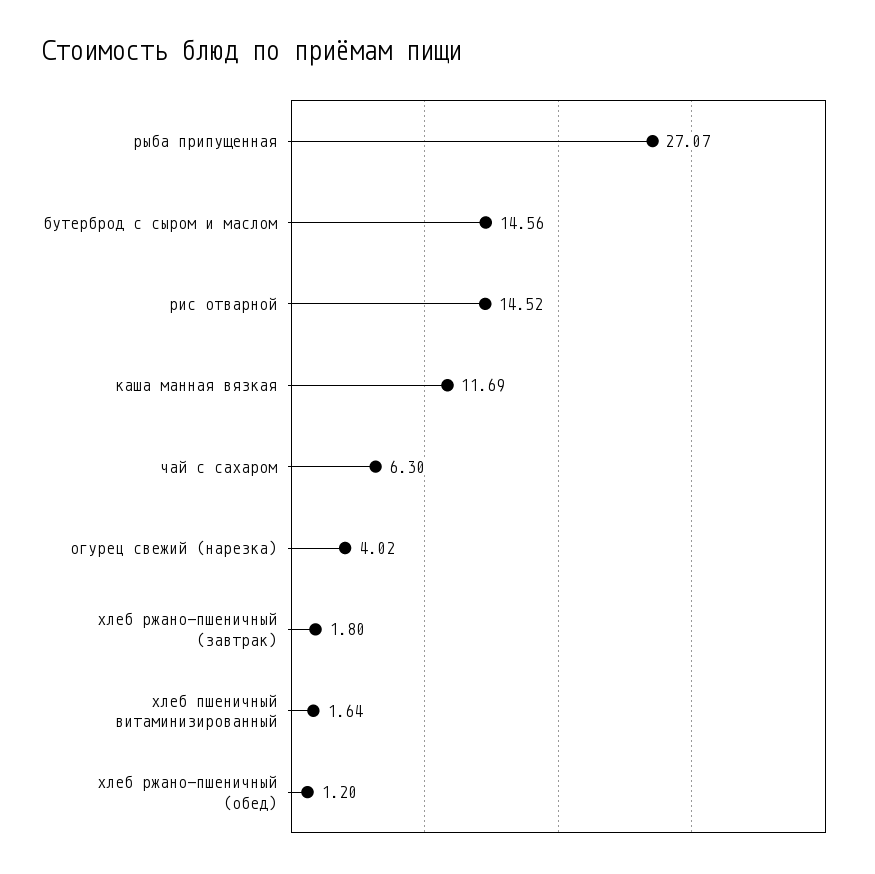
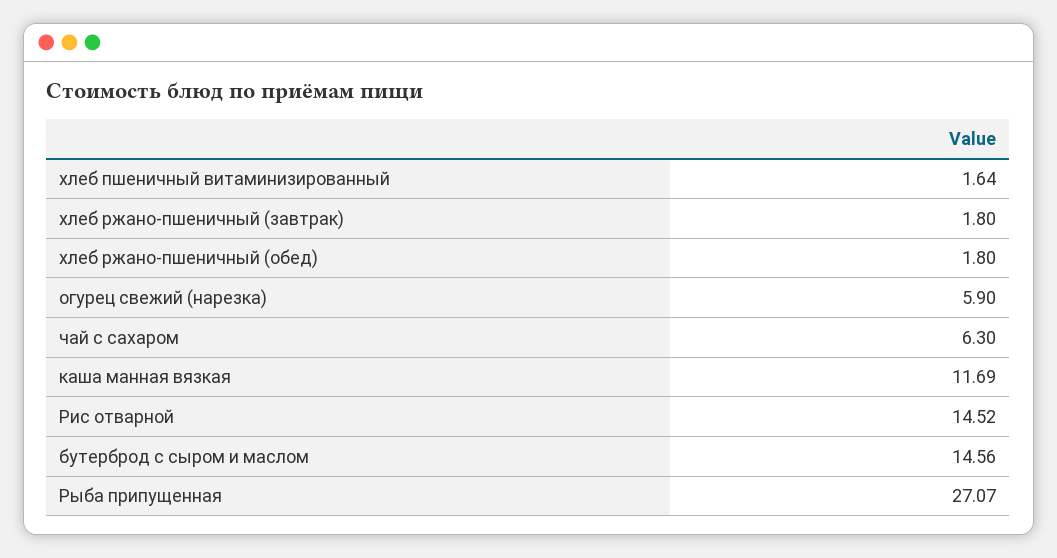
огурец свежий (нарезка): 4.02 -> 5.9
хлеб ржано-пшеничный (обед): 1.2 -> 1.8

